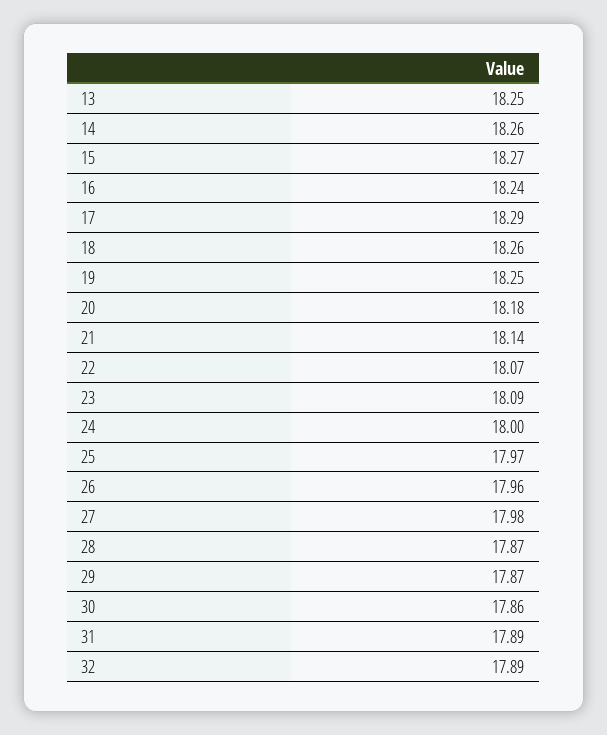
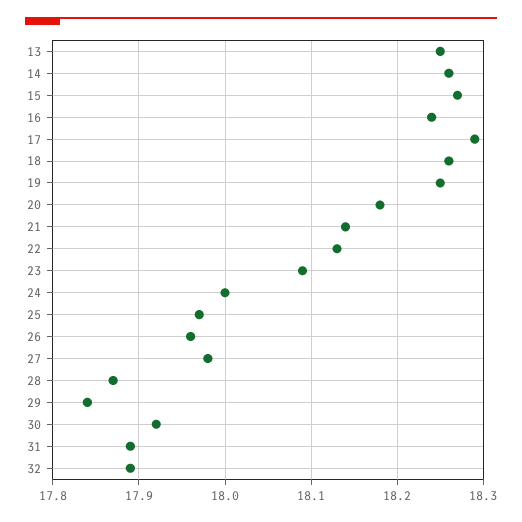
22: 18.07 -> 18.13
29: 17.87 -> 17.84
30: 17.86 -> 17.92

